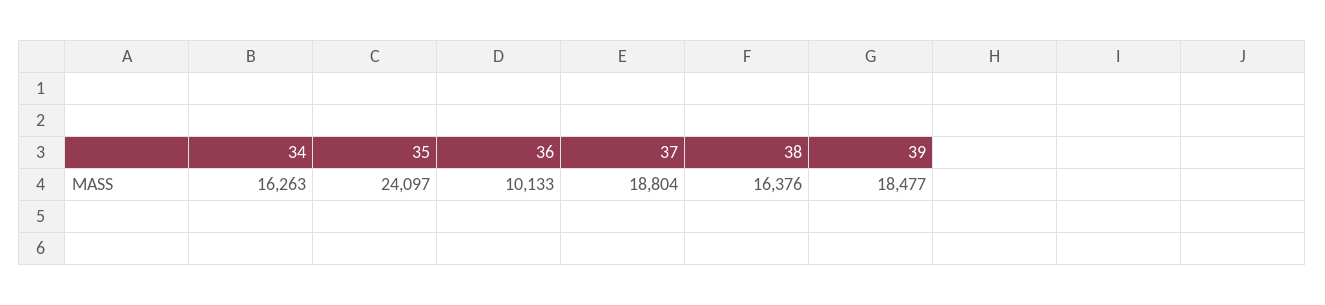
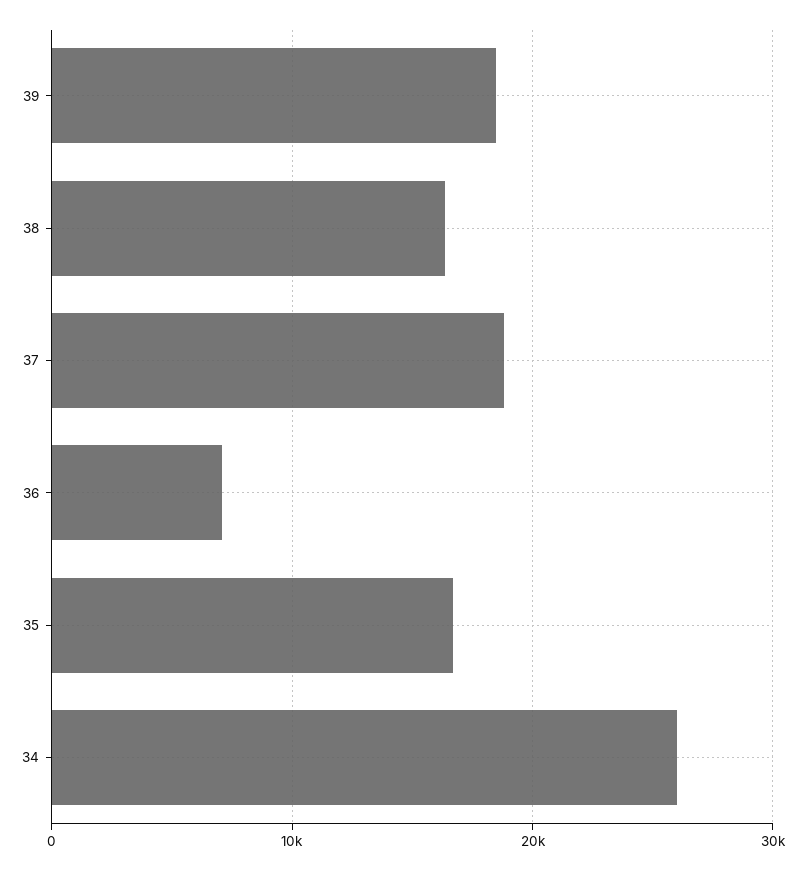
34: 16263 -> 26000
35: 24097 -> 17000
36: 10133 -> 7000

